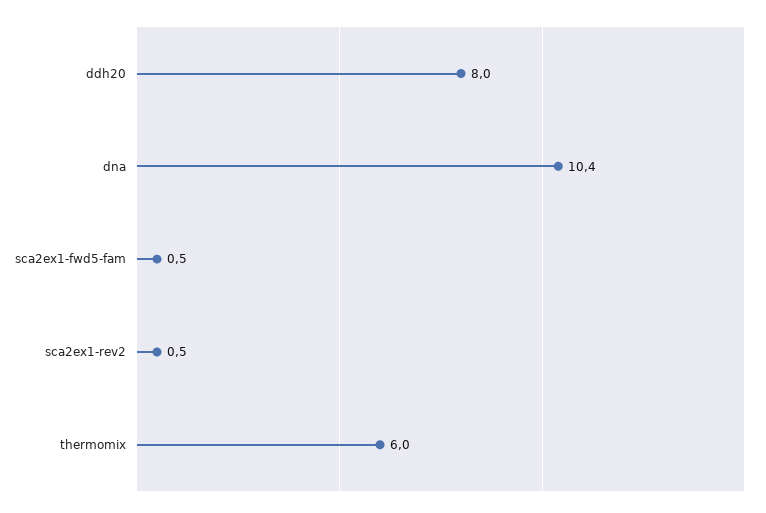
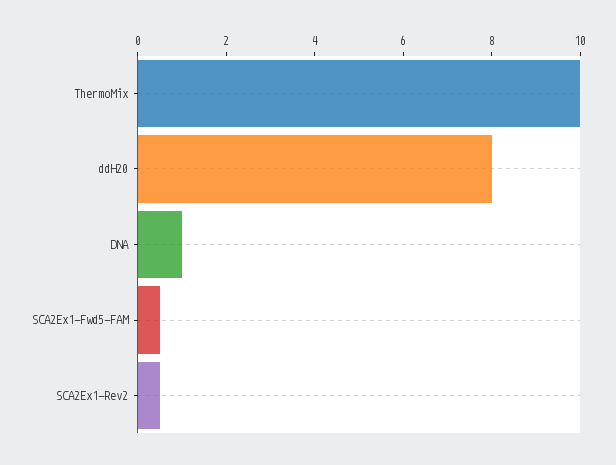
dna: 10.4 -> 1
thermomix: 6 -> 10

